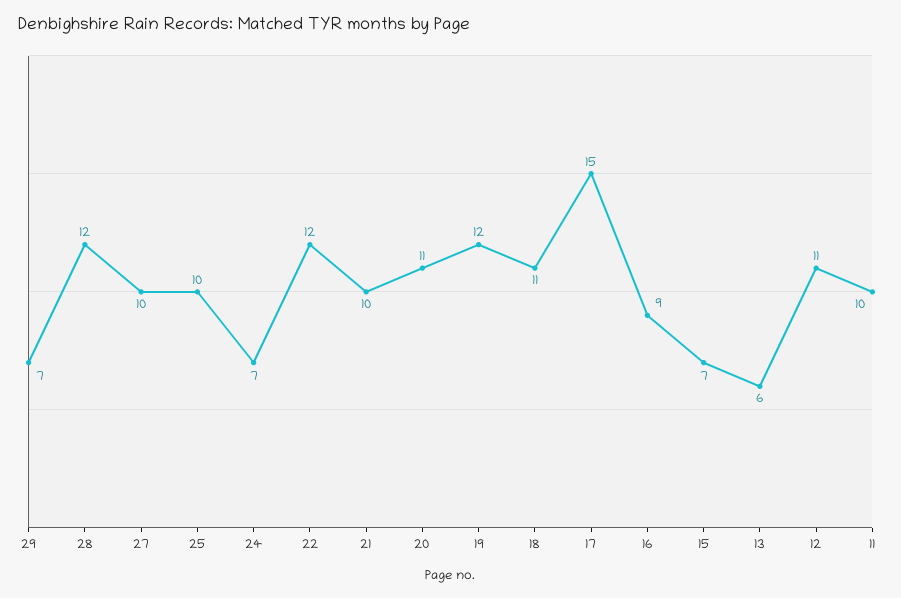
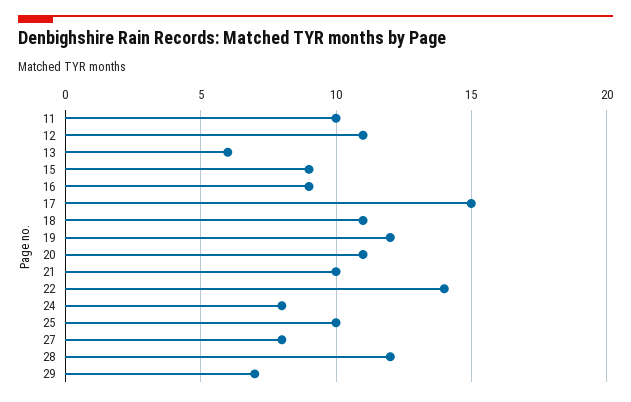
27: 10 -> 8
24: 7 -> 8
22: 12 -> 14
15: 7 -> 9

